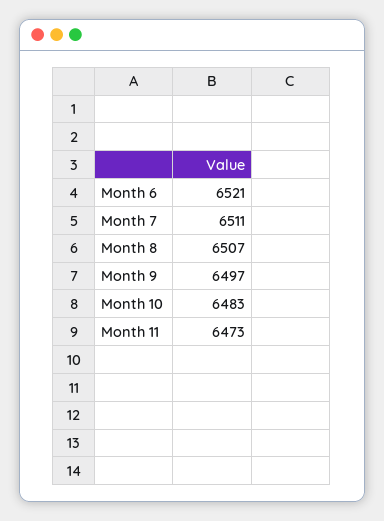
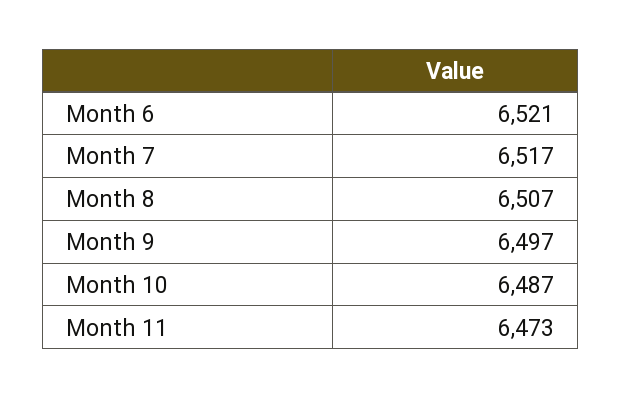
Month 7: 6511 -> 6517
Month 10: 6483 -> 6487

